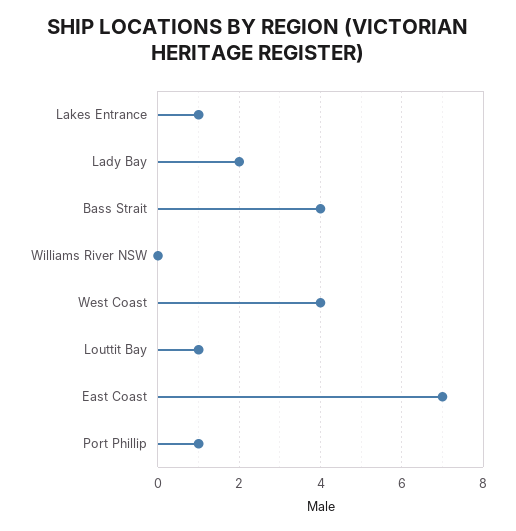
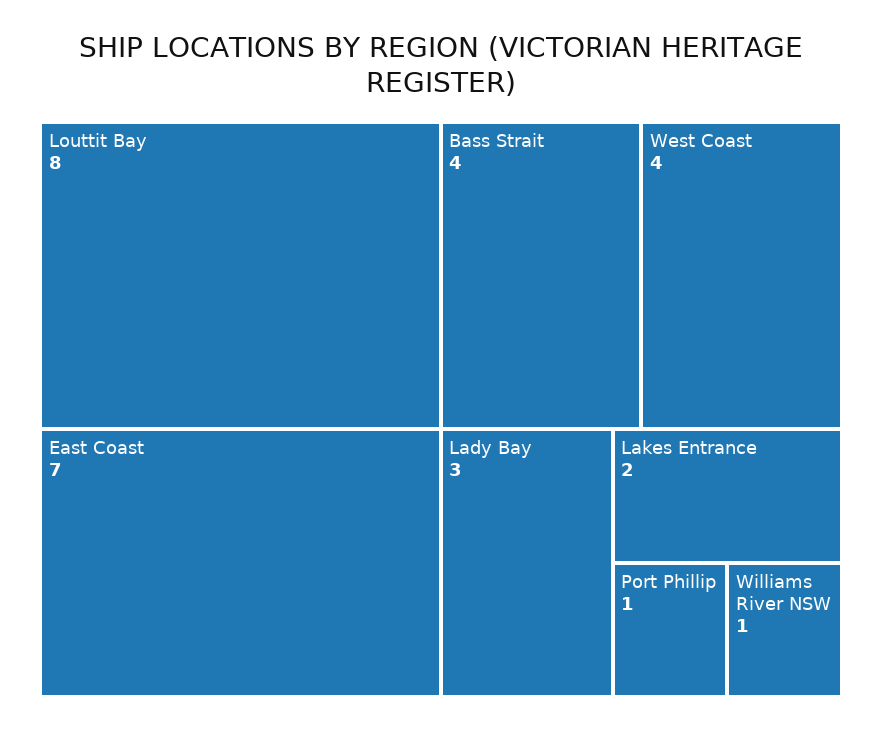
Lakes Entrance: 1 -> 2
Lady Bay: 2 -> 3
Williams River NSW: 0 -> 1
Louttit Bay: 1 -> 8

